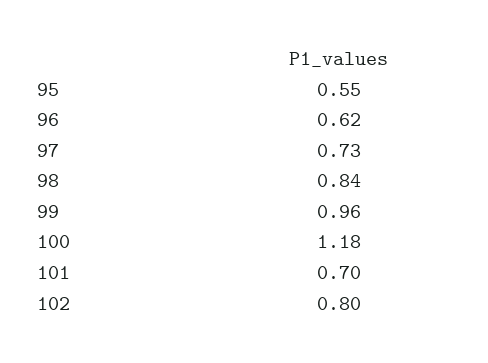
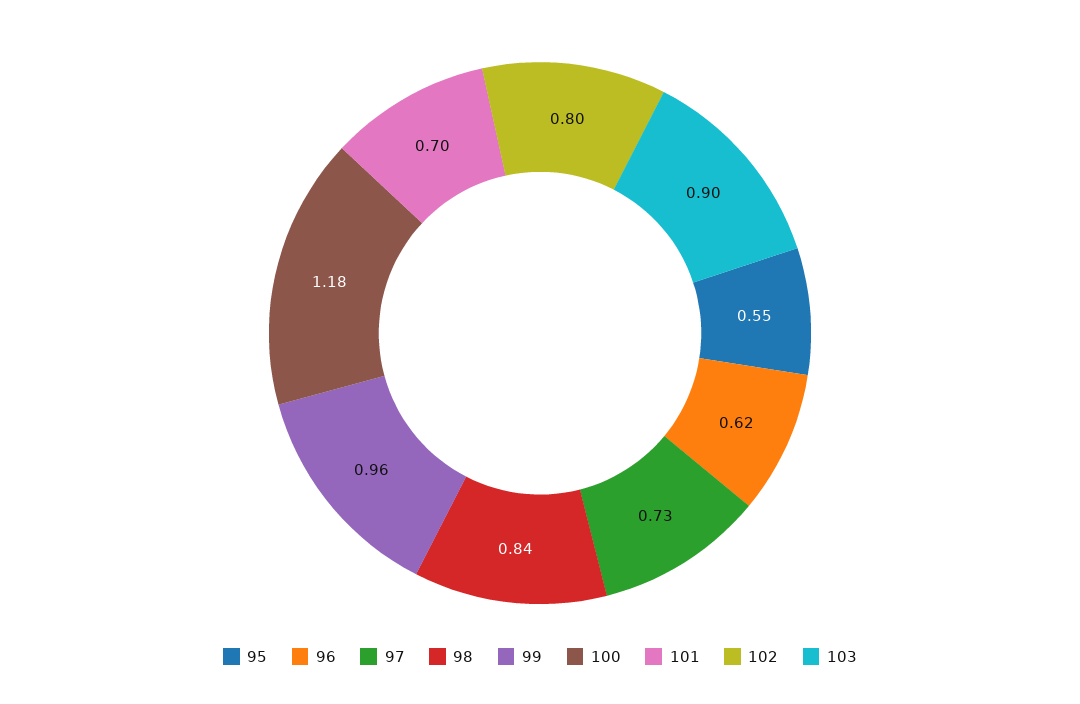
103: none -> 0.9

